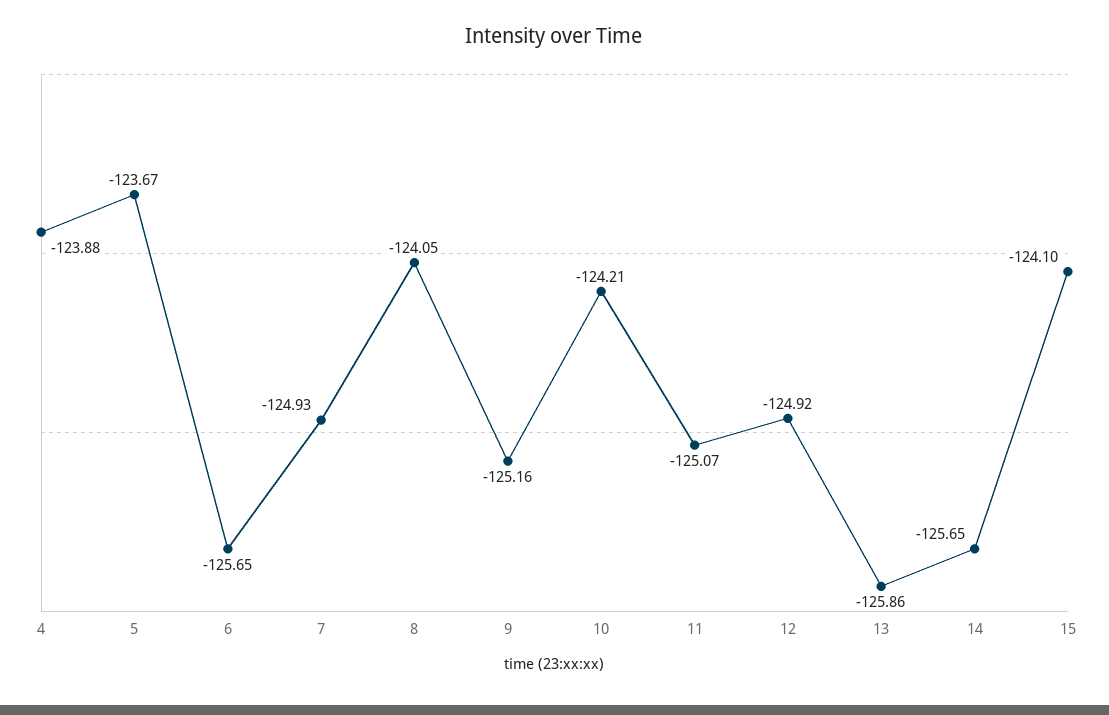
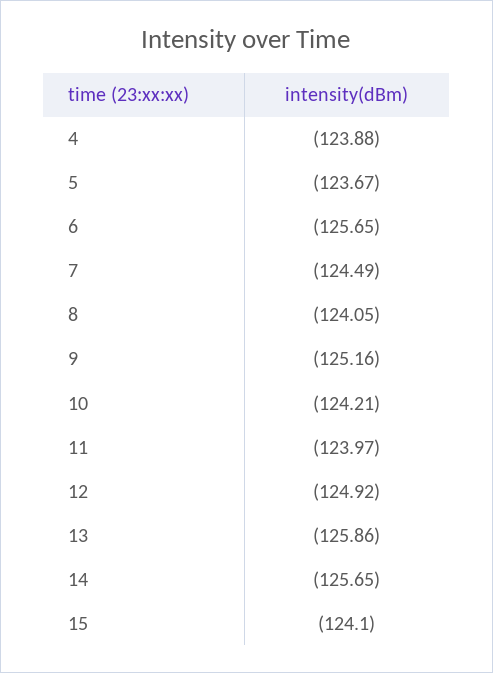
7: -124.93 -> -124.49
11: -125.07 -> -123.97

